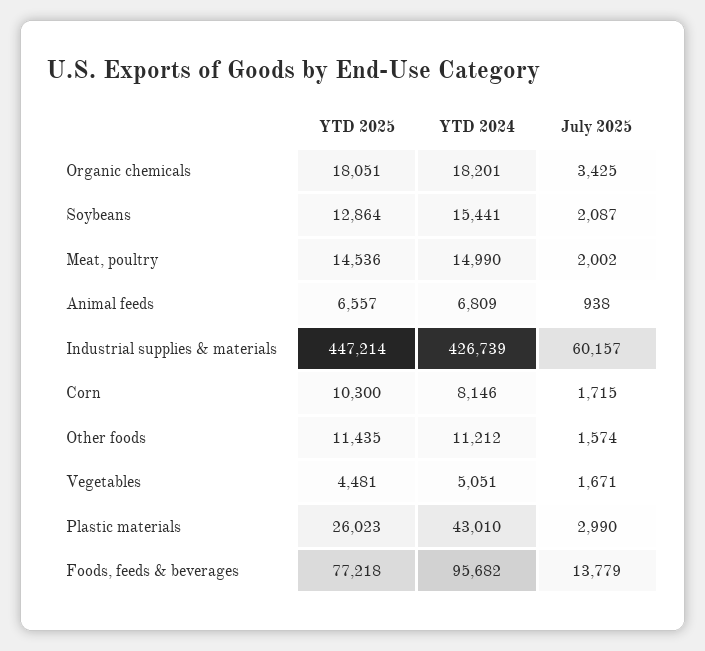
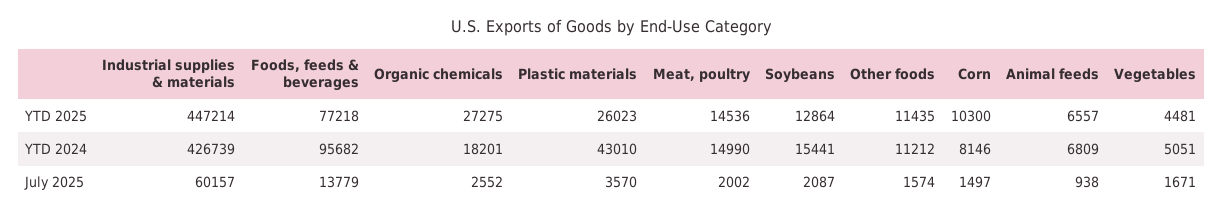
YTD 2025, Organic chemicals: 18051 -> 27275
July 2025, Organic chemicals: 3425 -> 2552
July 2025, Corn: 1715 -> 1497
July 2025, Plastic materials: 2990 -> 3570

